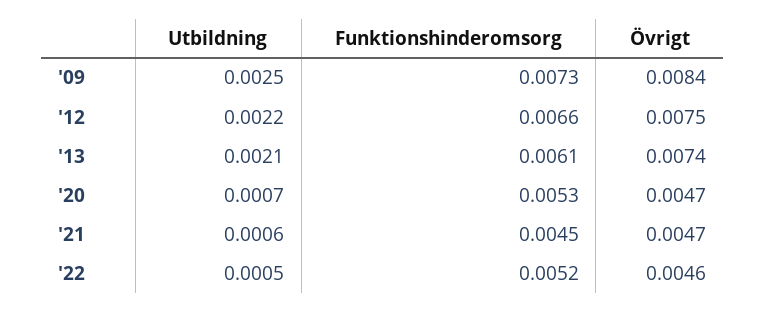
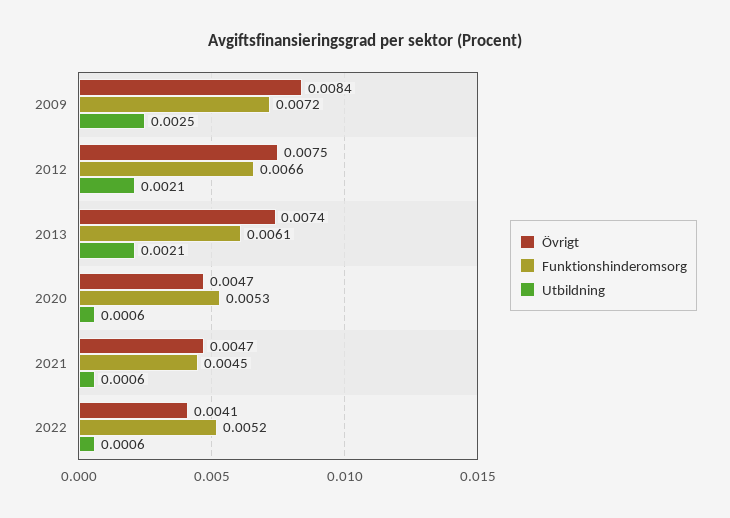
Funktionshinderomsorg, '09: 0.0073 -> 0.0072
Utbildning, '12: 0.0022 -> 0.0021
Utbildning, '20: 0.0007 -> 0.0006
Utbildning, '22: 0.0005 -> 0.0006
Övrigt, '22: 0.0046 -> 0.0041

